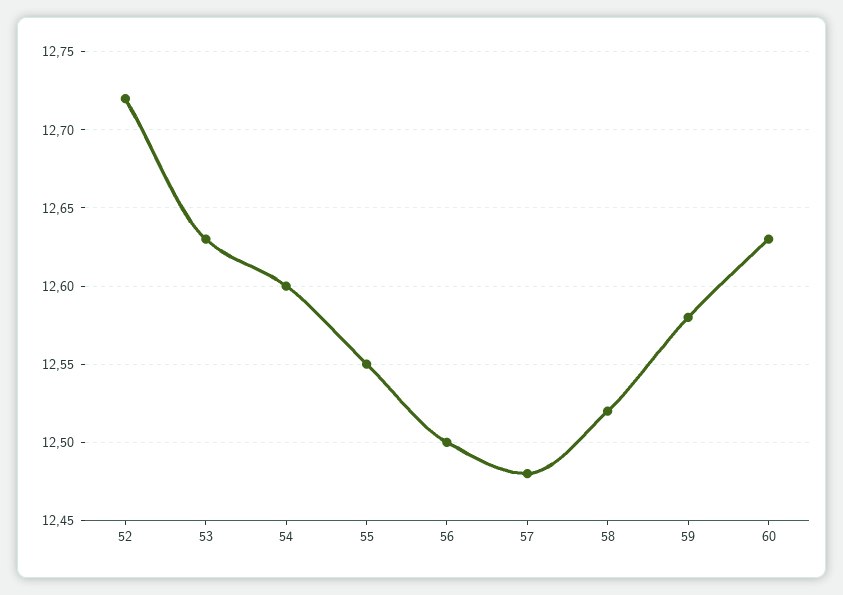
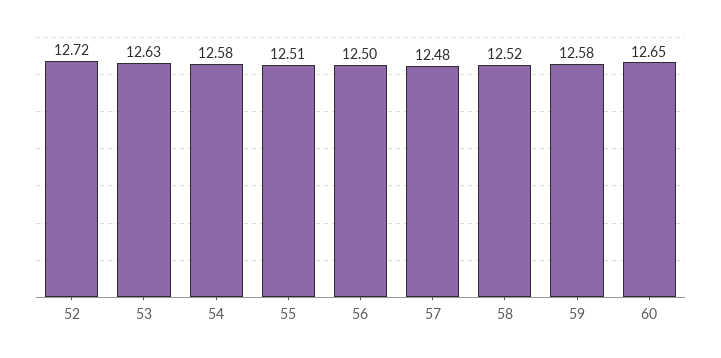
54: 12.6 -> 12.58
55: 12.55 -> 12.51
60: 12.63 -> 12.65

